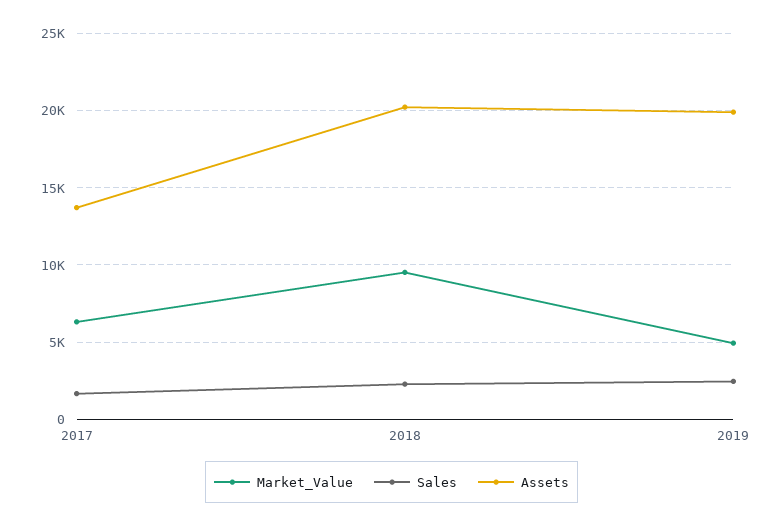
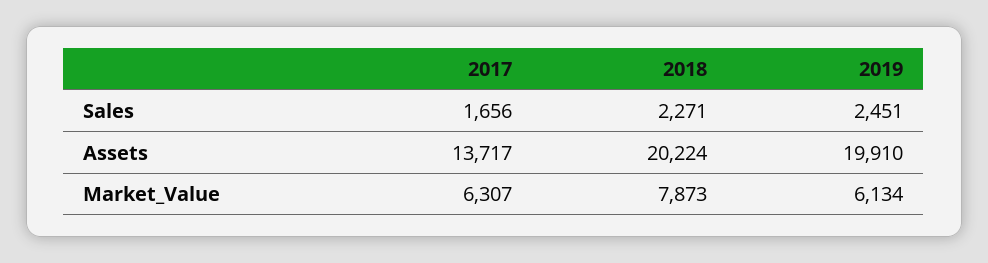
Market_Value, 2018: 9500 -> 7873
Market_Value, 2019: 5000 -> 6134

